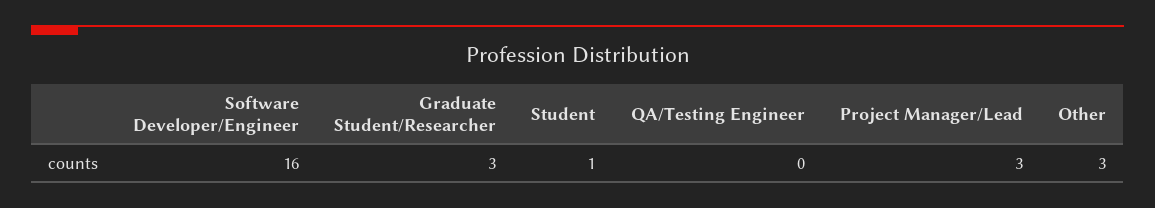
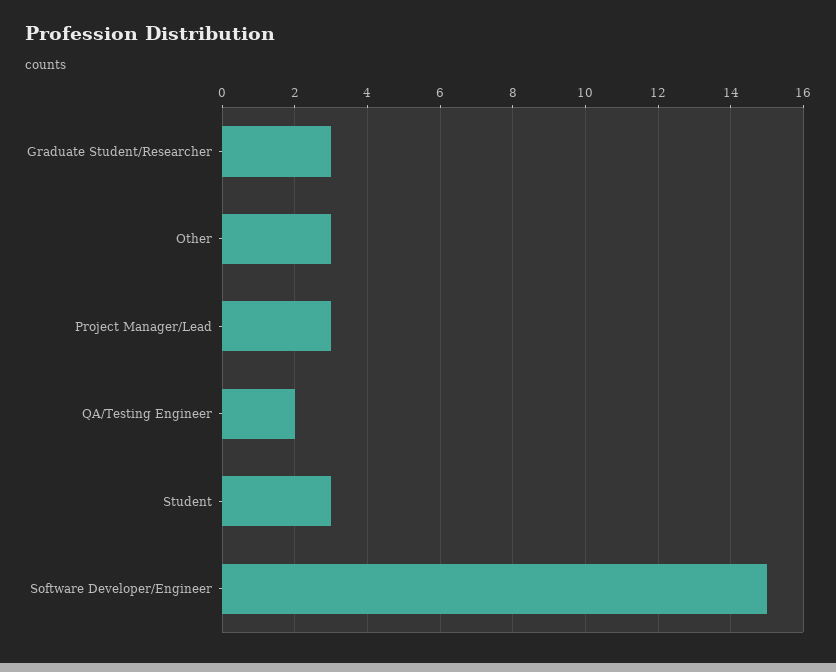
Software Developer/Engineer: 16 -> 15
Student: 1 -> 3
QA/Testing Engineer: 0 -> 2

